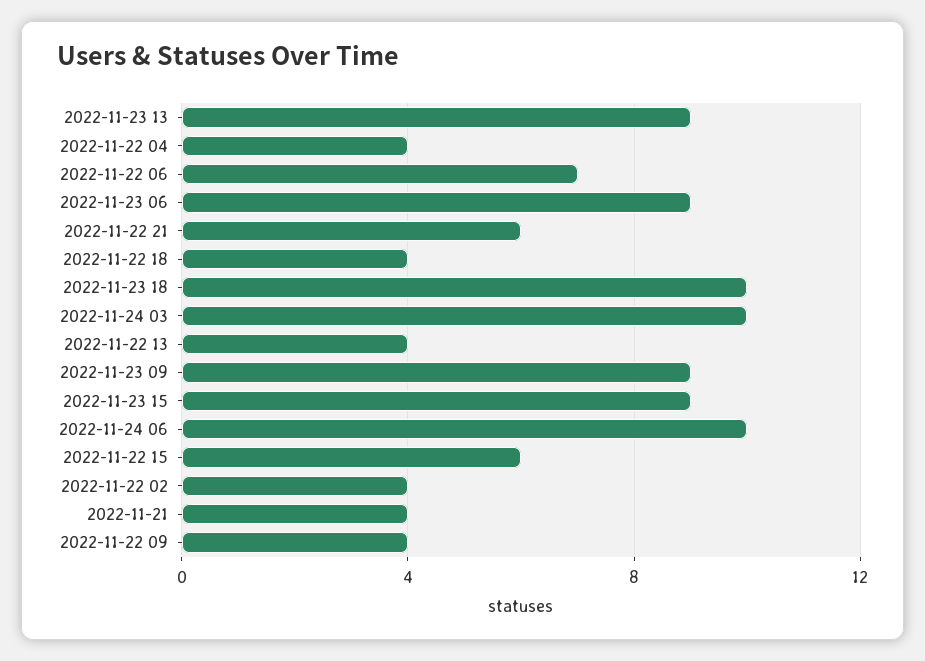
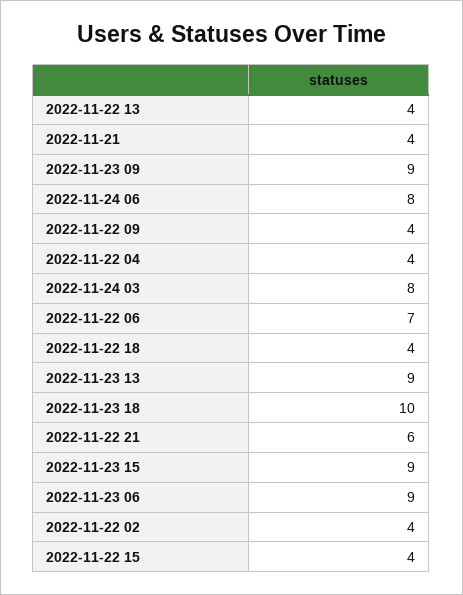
2022-11-24 03: 10 -> 8
2022-11-24 06: 10 -> 8
2022-11-22 15: 6 -> 4

